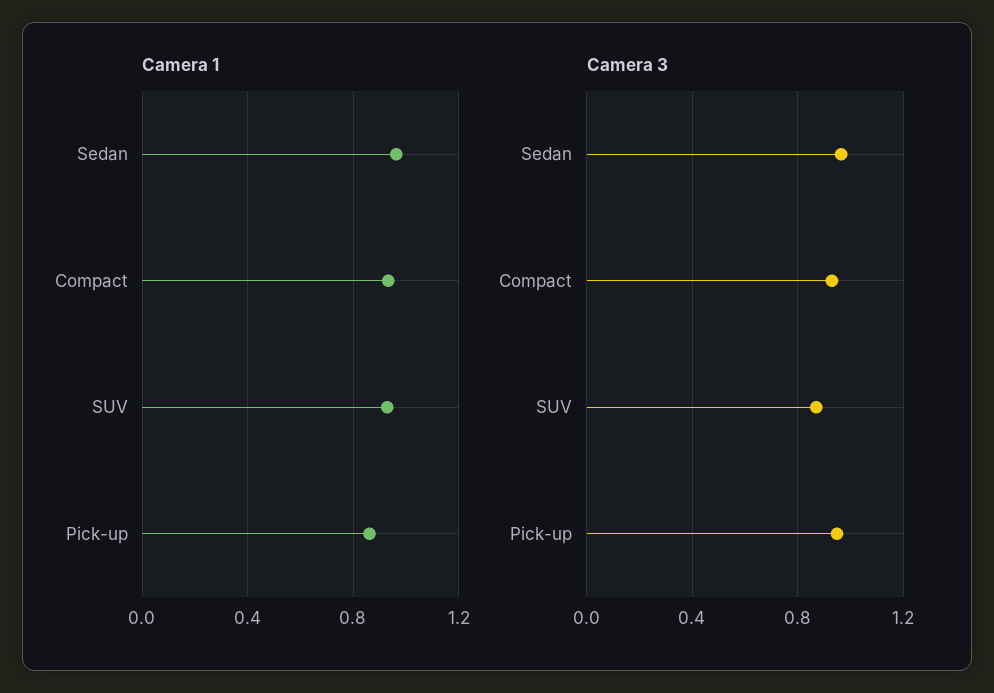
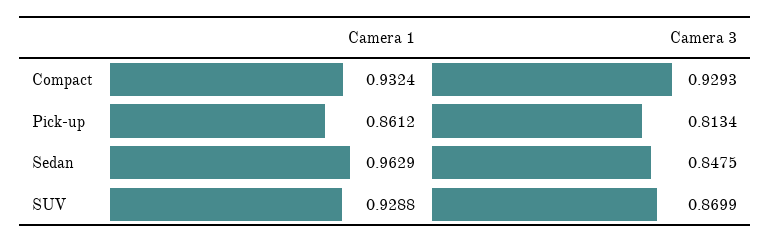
Camera 3, Sedan: 0.95 -> 0.8475
Camera 3, Pick-up: 0.95 -> 0.8134

